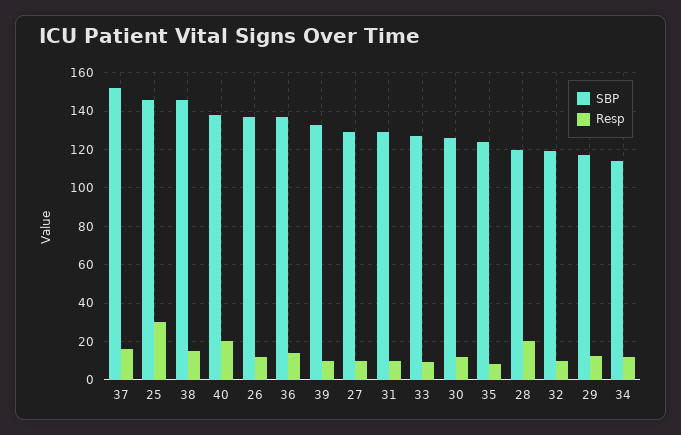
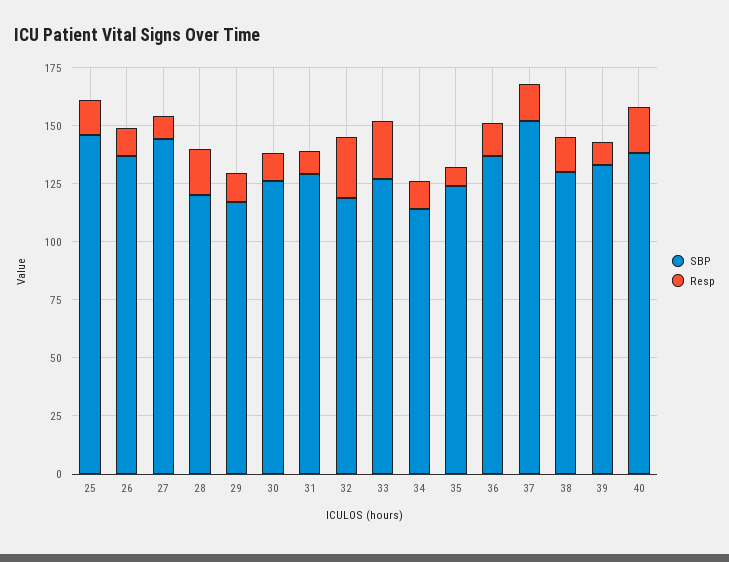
Resp, 25: 30 -> 15
SBP, 38: 145 -> 130
SBP, 27: 130 -> 145
Resp, 33: 10 -> 25
Resp, 32: 10 -> 25

